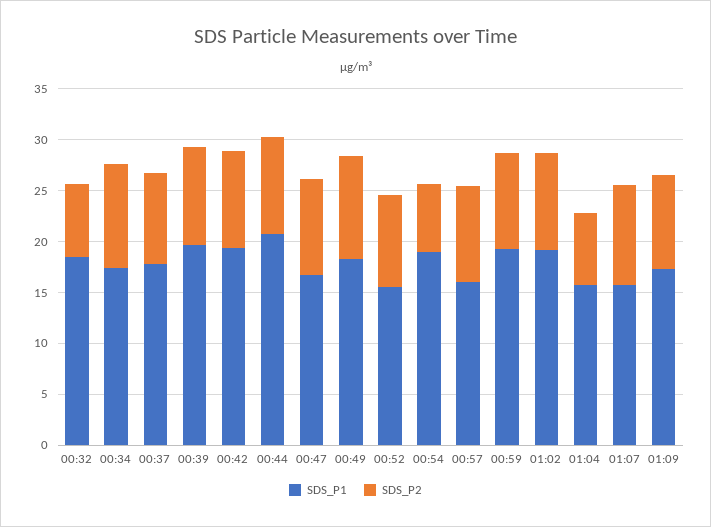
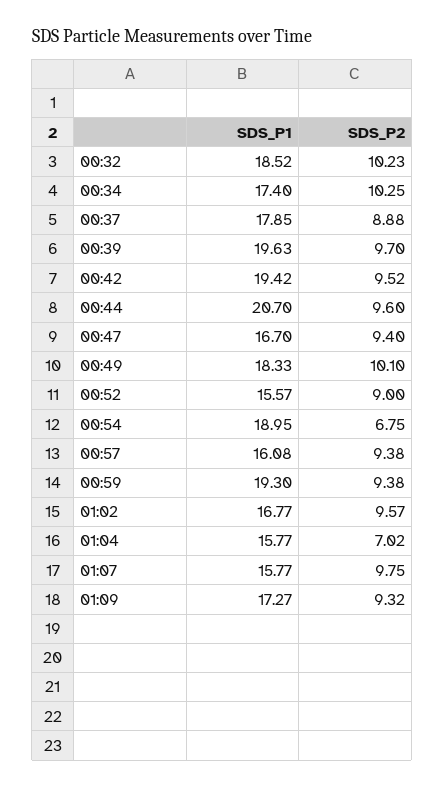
SDS_P2, 00:32: 7 -> 10.23
SDS_P1, 01:02: 19 -> 16.77

